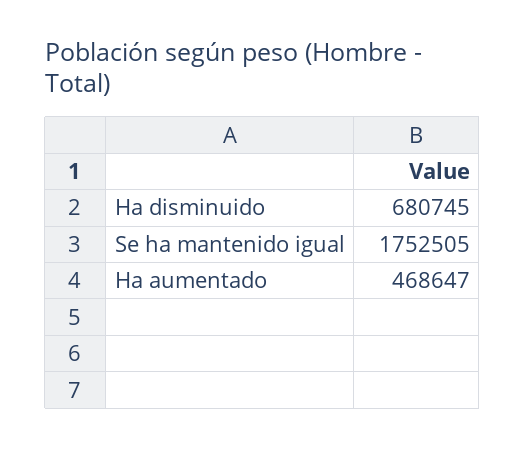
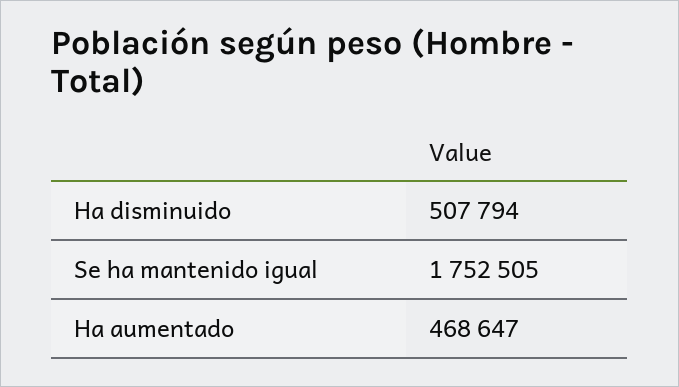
Ha disminuido: 680745 -> 507794

